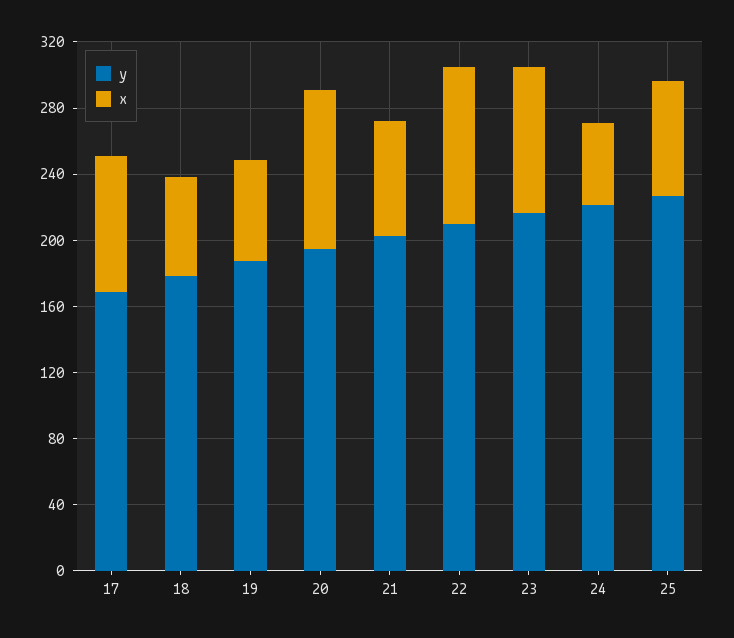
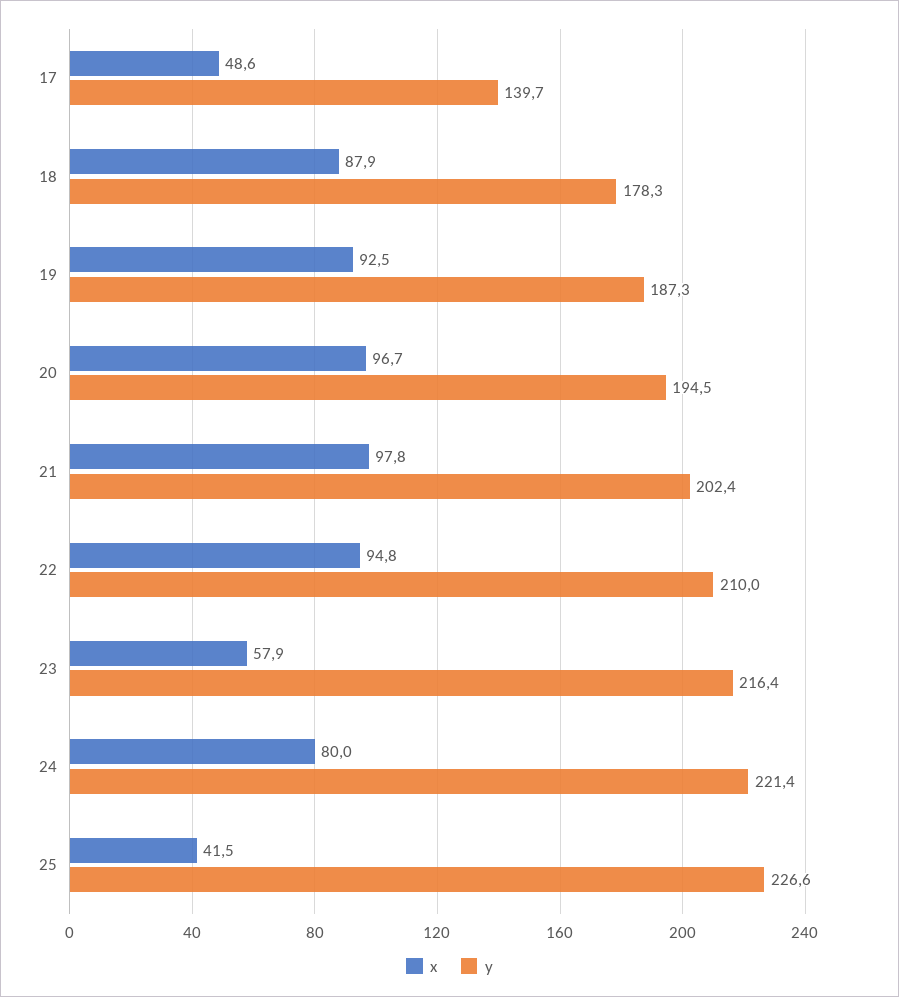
y, 17: 170 -> 139.7
x, 17: 80 -> 48.6
x, 18: 60 -> 87.9
x, 19: 60 -> 92.5
x, 21: 70 -> 97.8
x, 23: 90 -> 57.9
x, 24: 50 -> 80
x, 25: 70 -> 41.5

